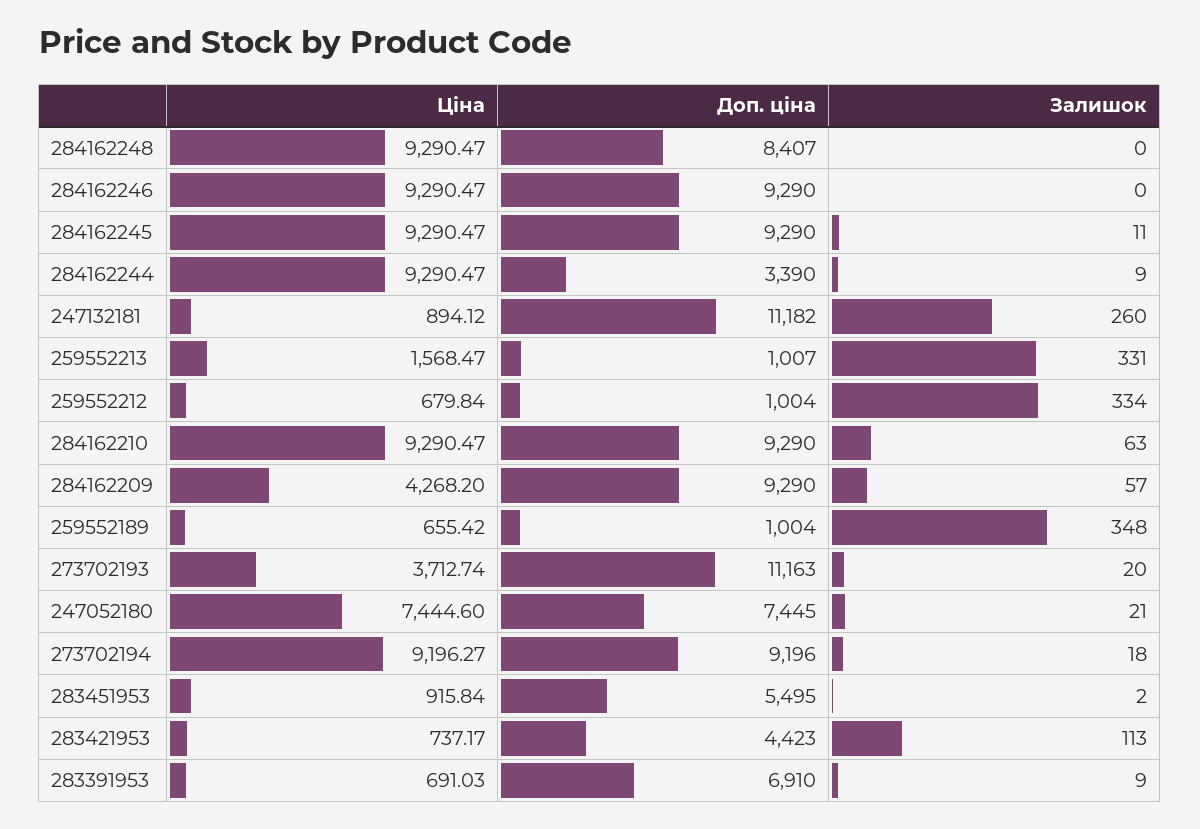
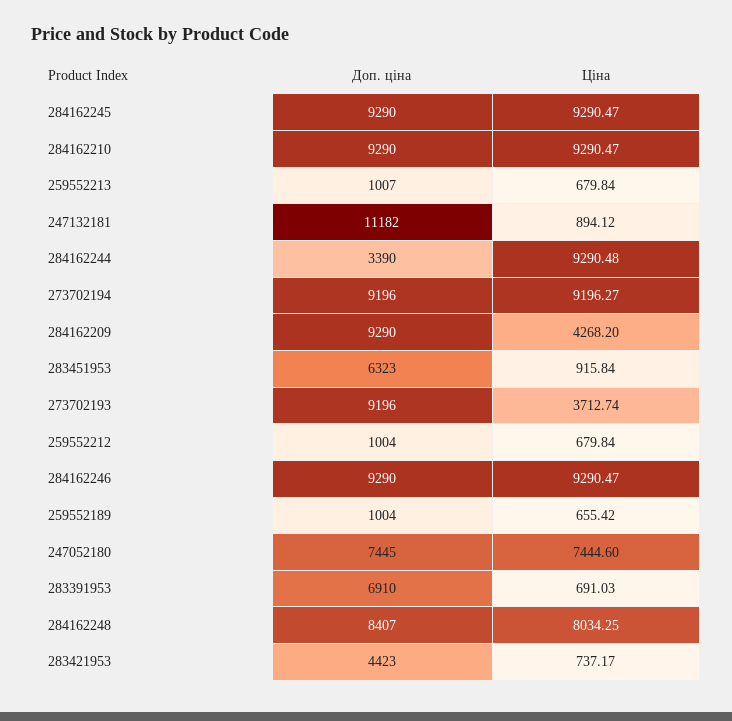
Ціна, 284162248: 9290.47 -> 8034.25
Залишок, 284162248: 0 -> none
Залишок, 284162246: 0 -> none
Залишок, 284162245: 11 -> none
Ціна, 284162244: 9290.47 -> 9290.48
Залишок, 284162244: 9 -> none
Залишок, 247132181: 260 -> none
Ціна, 259552213: 1568.47 -> 679.84
Залишок, 259552213: 331 -> none
Залишок, 259552212: 334 -> none
Залишок, 284162210: 63 -> none
Залишок, 284162209: 57 -> none
Залишок, 259552189: 348 -> none
Доп. ціна, 273702193: 11163 -> 9196
Залишок, 273702193: 20 -> none
Залишок, 247052180: 21 -> none
Залишок, 273702194: 18 -> none
Доп. ціна, 283451953: 5495 -> 6323
Залишок, 283451953: 2 -> none
Залишок, 283421953: 113 -> none
Залишок, 283391953: 9 -> none

